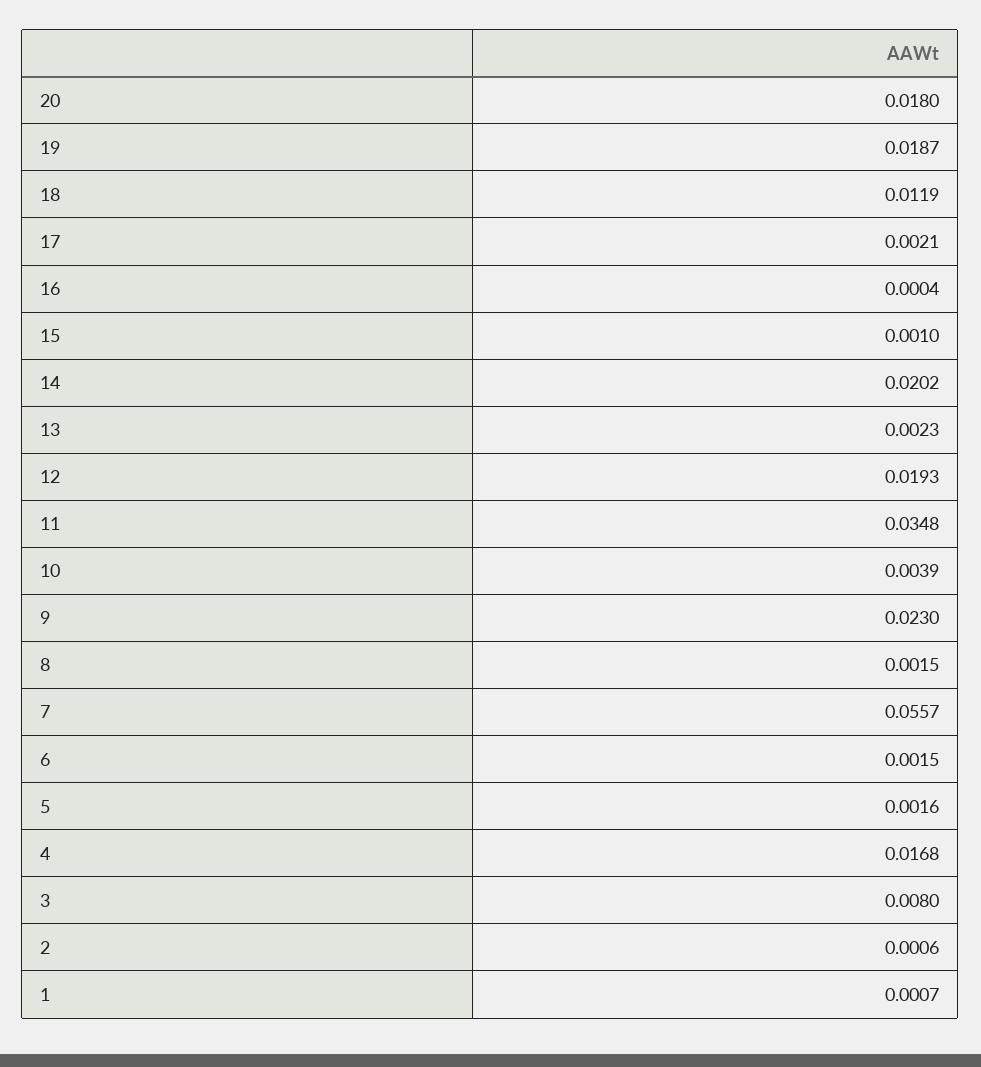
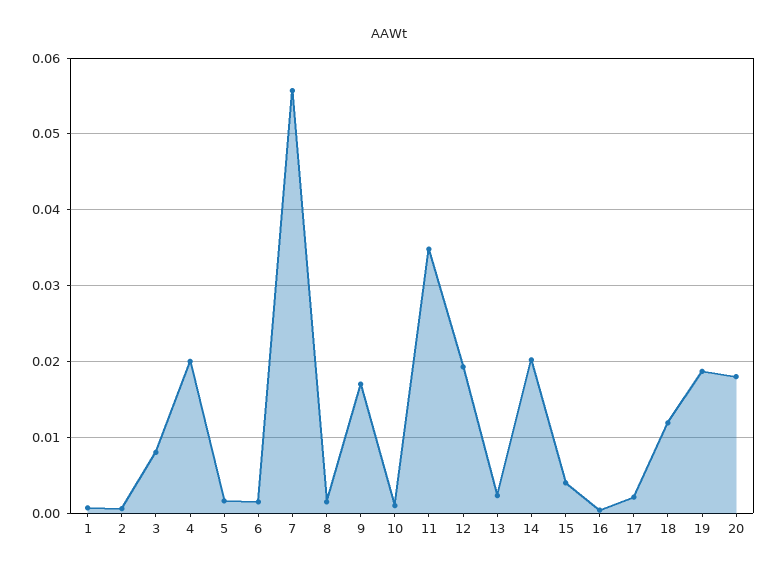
15: 0.001 -> 0.004
10: 0.0039 -> 0.001
9: 0.023 -> 0.017
4: 0.0168 -> 0.02

